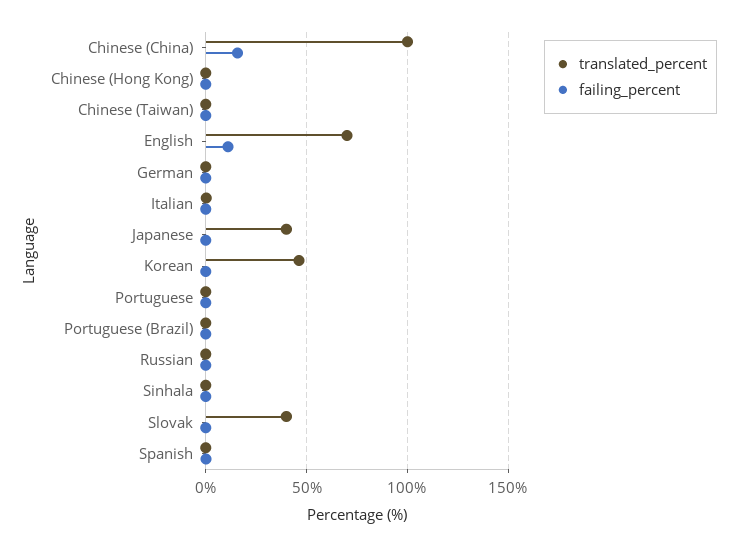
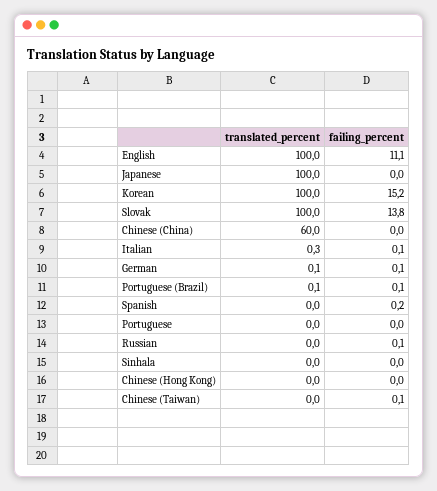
translated_percent, Chinese (China): 100 -> 60
failing_percent, Chinese (China): 15 -> 0
translated_percent, English: 70 -> 100
translated_percent, Japanese: 40 -> 100
translated_percent, Korean: 45 -> 100
failing_percent, Korean: 0 -> 15.2
translated_percent, Slovak: 40 -> 100
failing_percent, Slovak: 0 -> 13.8

